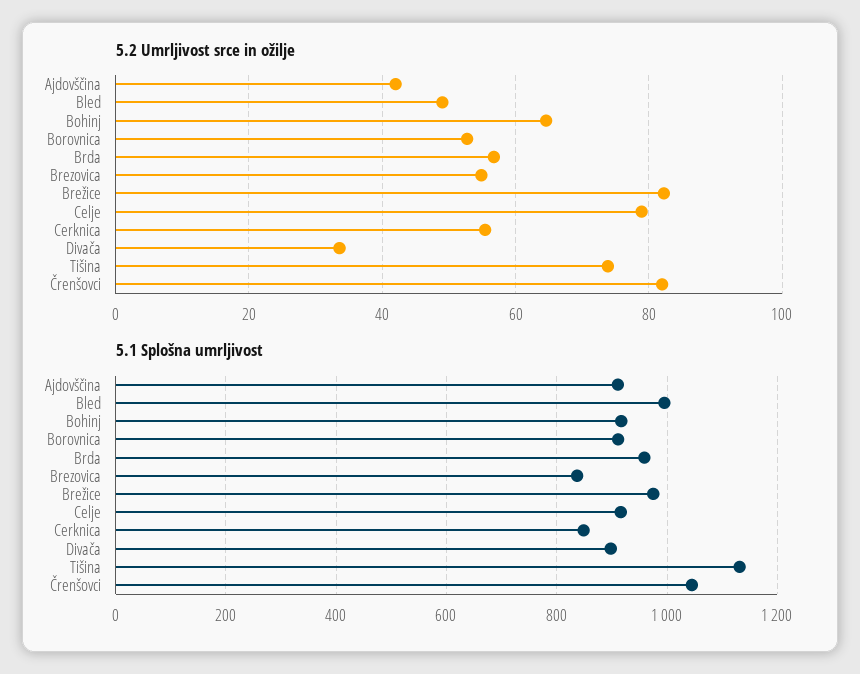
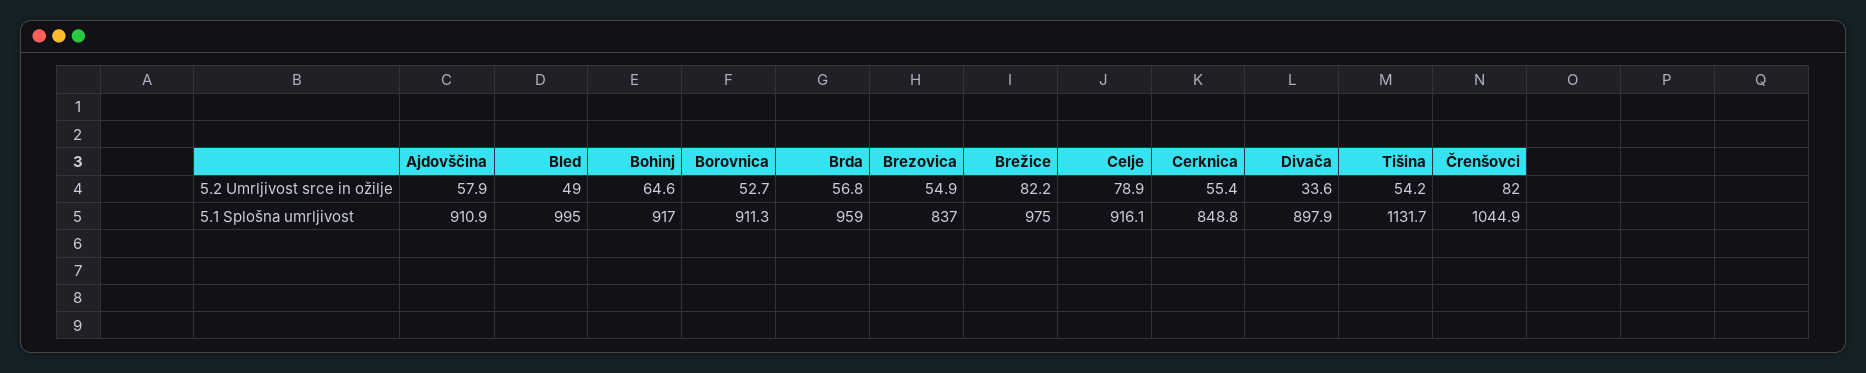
5.2 Umrljivost srce in ožilje, Ajdovščina: 42 -> 57.9
5.2 Umrljivost srce in ožilje, Tišina: 74 -> 54.2

